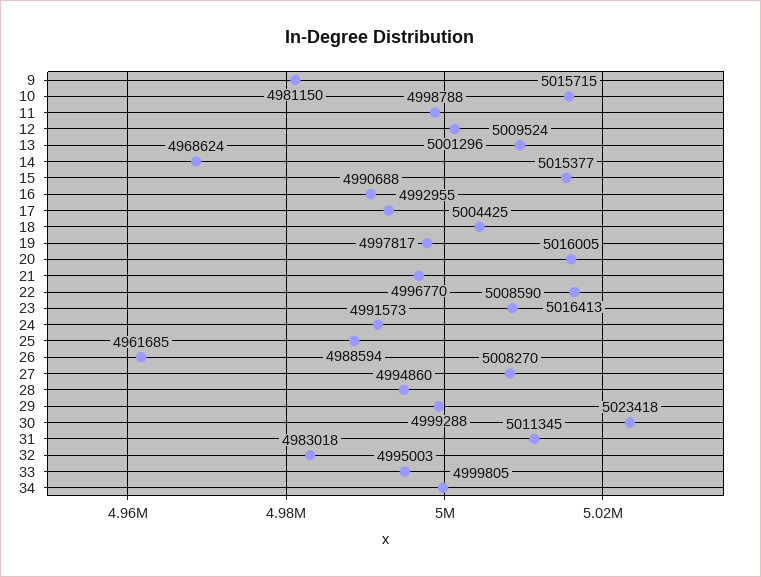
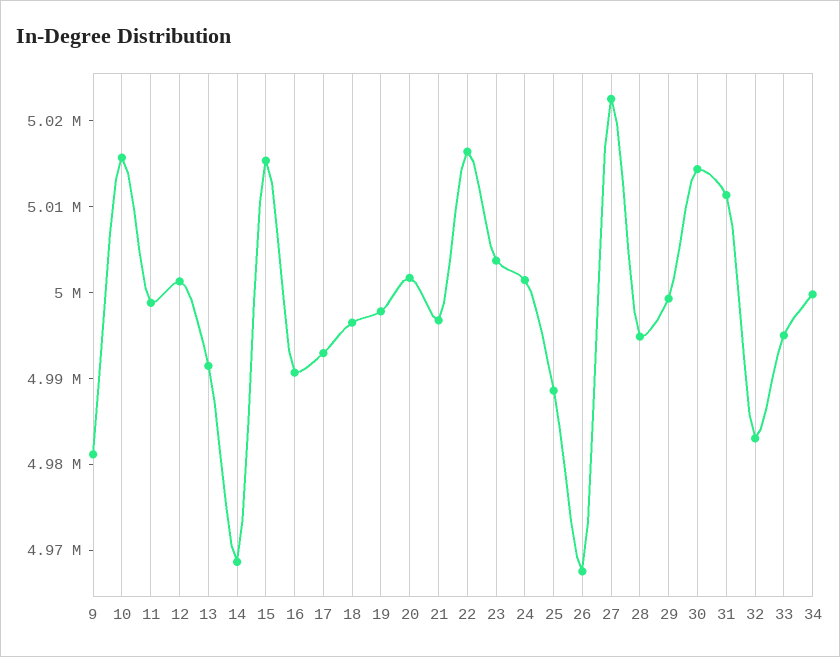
13: 5009524 -> 4992000
18: 5004425 -> 4996000
20: 5016005 -> 5002000
23: 5008590 -> 5004000
24: 4991573 -> 5002000
26: 4961685 -> 4968000
27: 5008270 -> 5022000
30: 5023418 -> 5014000

